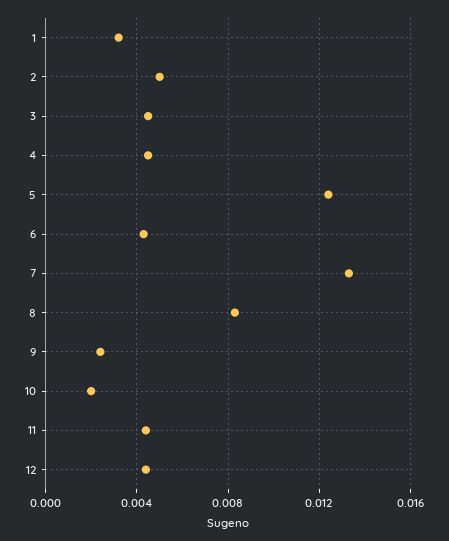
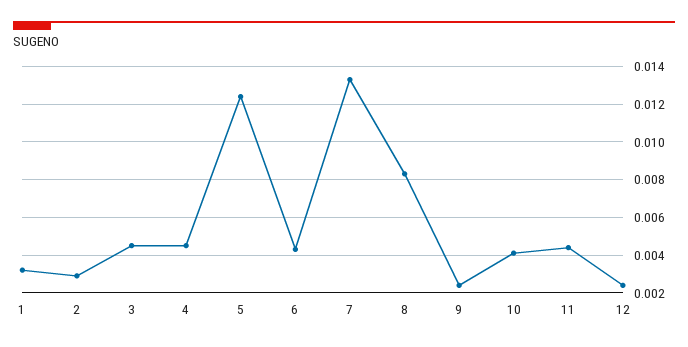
2: 0.005 -> 0.003
10: 0.002 -> 0.004
12: 0.0045 -> 0.0025

